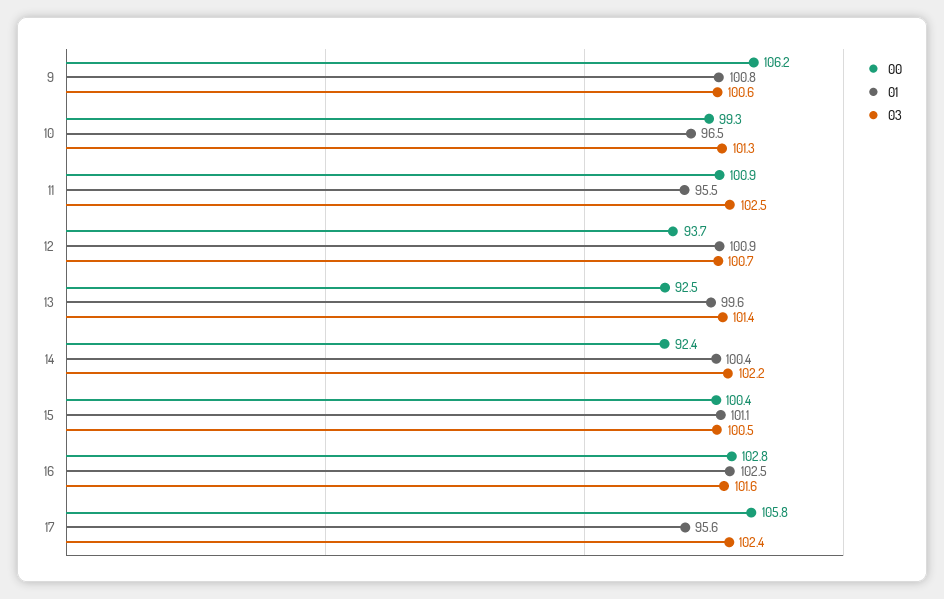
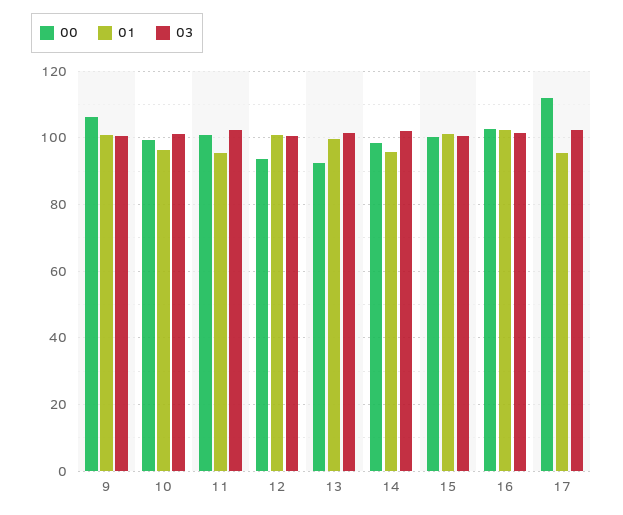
00, 14: 92.4 -> 98
01, 14: 100.4 -> 96
00, 17: 105.8 -> 112

